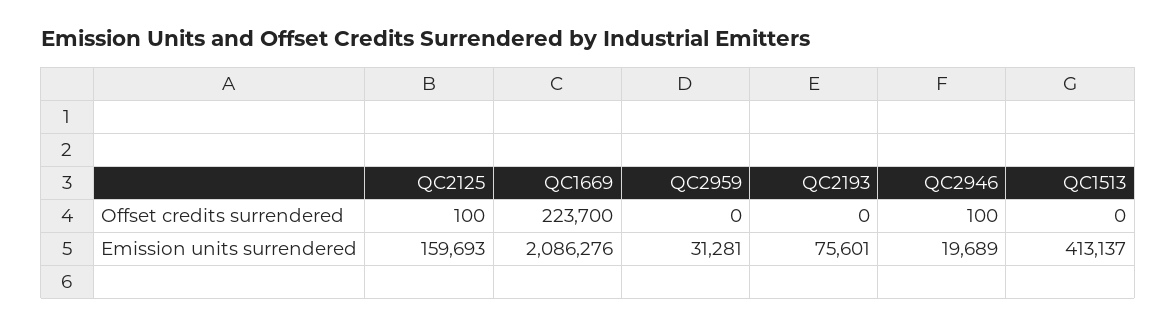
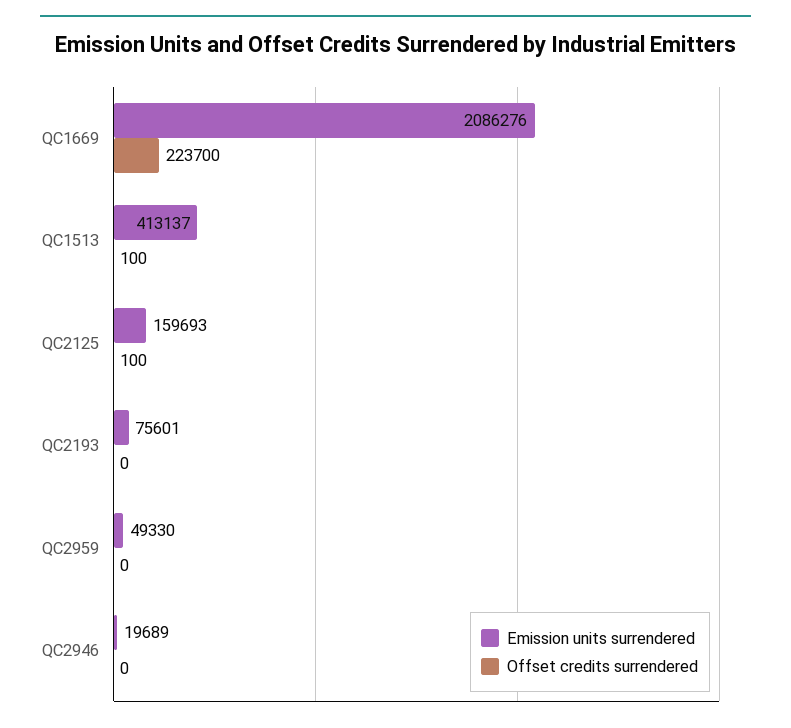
Offset credits surrendered, QC2946: 100 -> 0
Offset credits surrendered, QC1513: 0 -> 100
Emission units surrendered, QC2959: 31281 -> 49330

